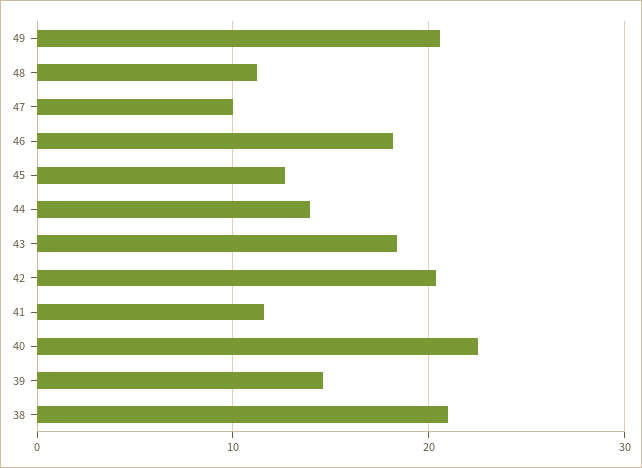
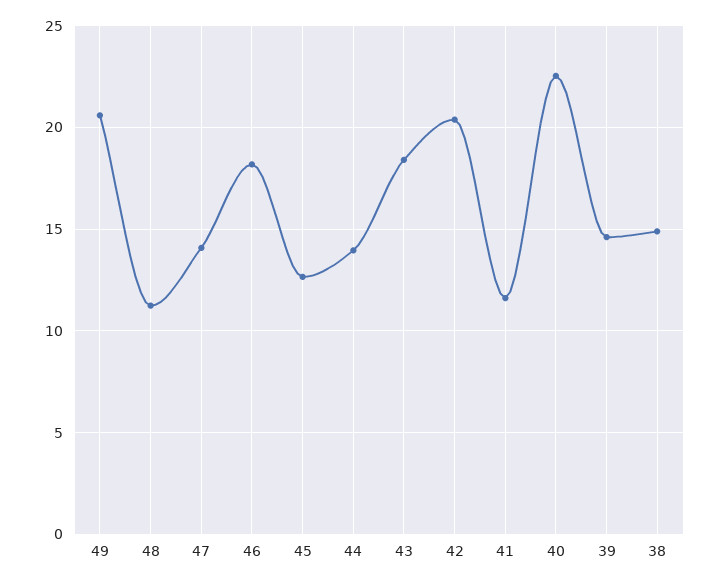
47: 10 -> 14
38: 21 -> 15

